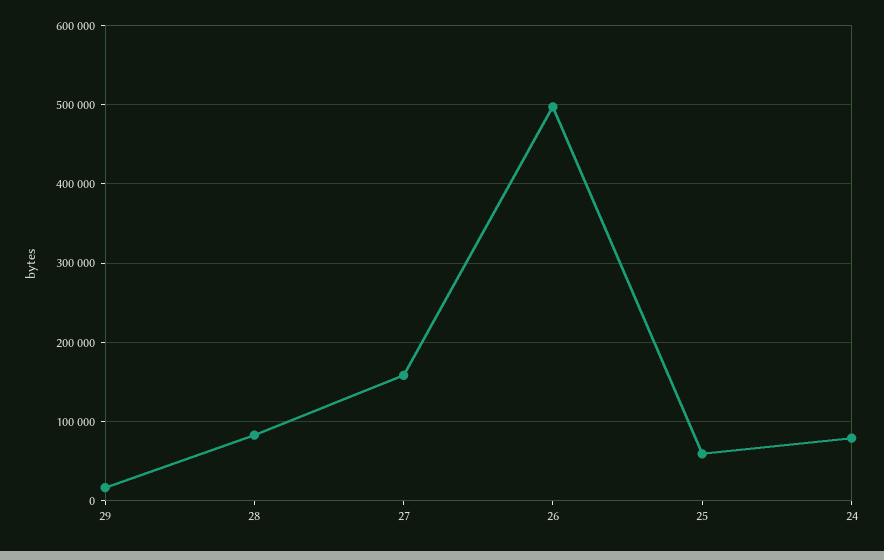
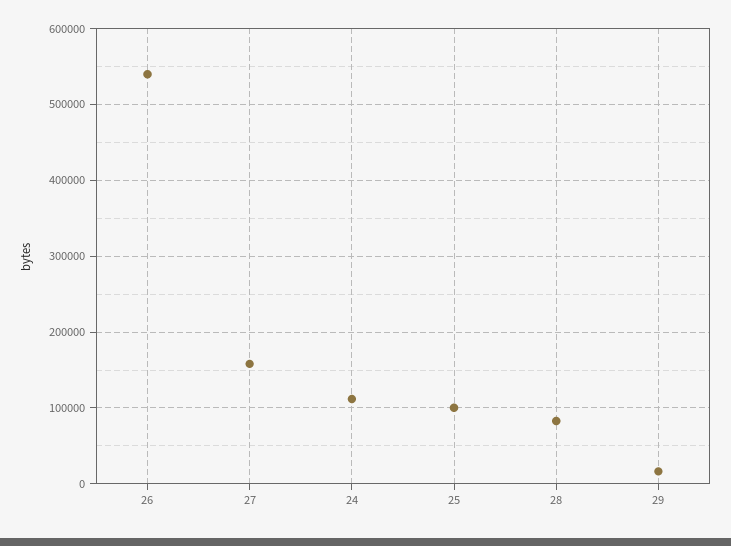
26: 500000 -> 540000
25: 60000 -> 100000
24: 80000 -> 110000

